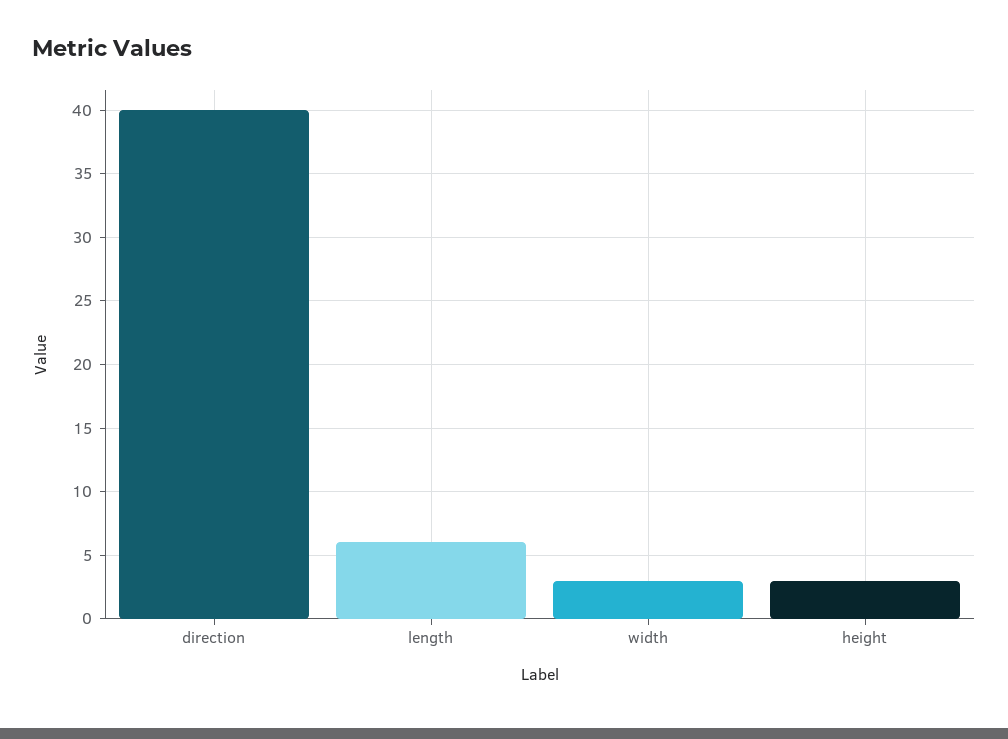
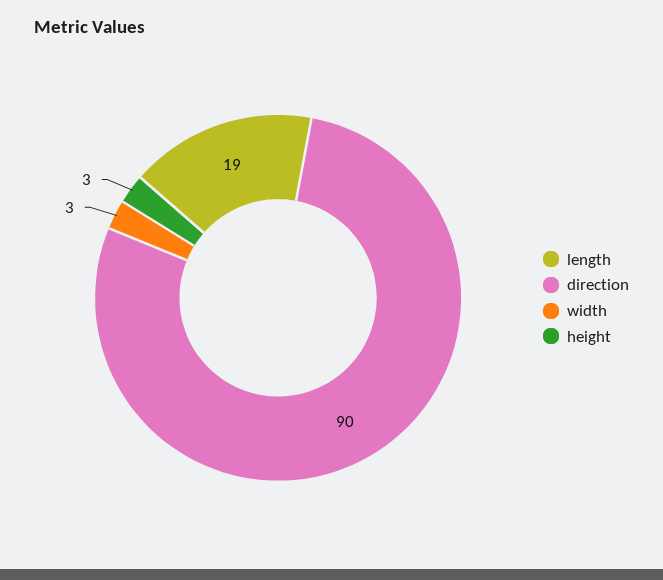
direction: 40 -> 90
length: 6 -> 19

